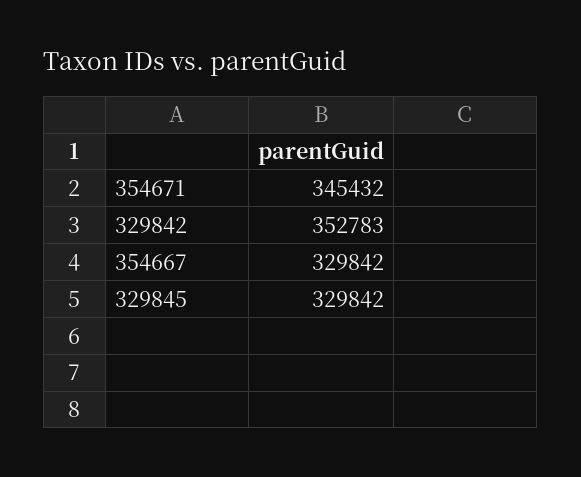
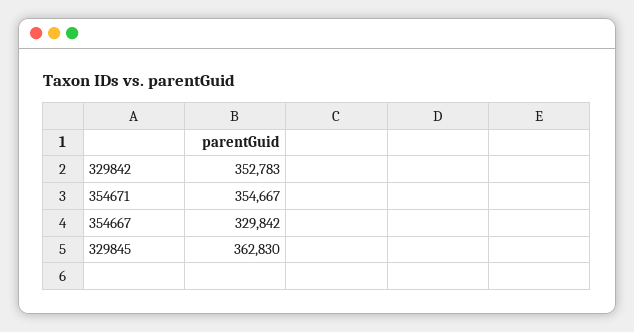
354671: 345432 -> 354667
329845: 329842 -> 362830

